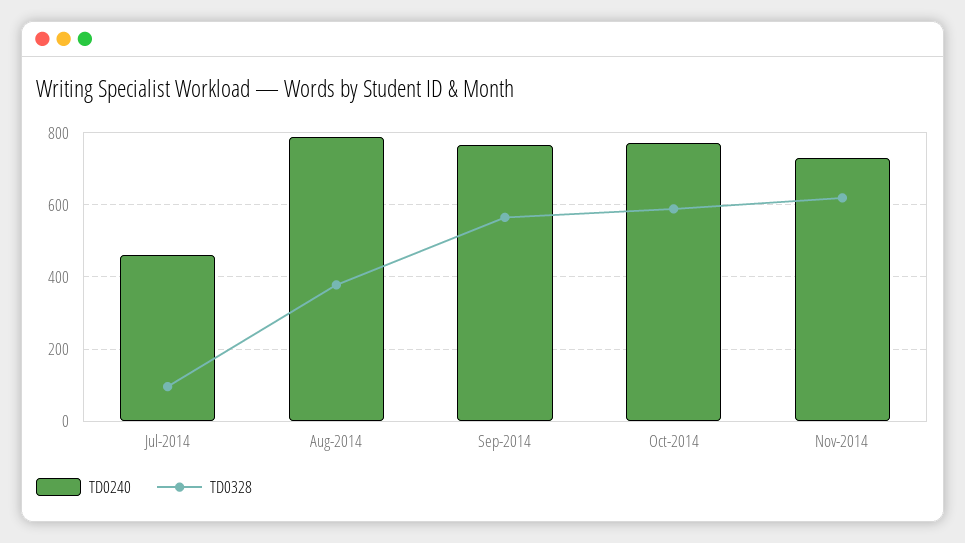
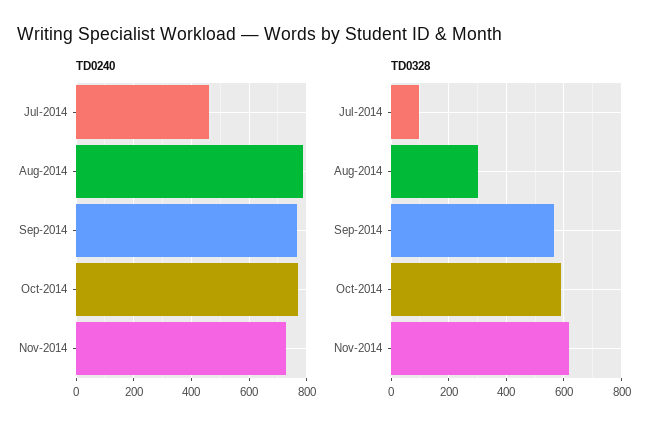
TD0328, Aug-2014: 380 -> 300

